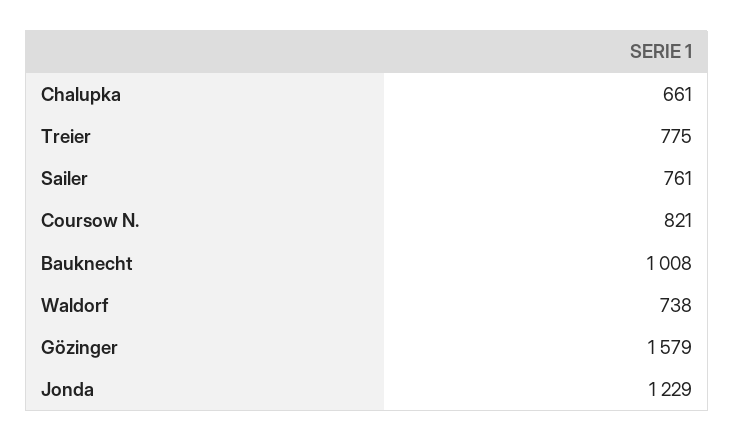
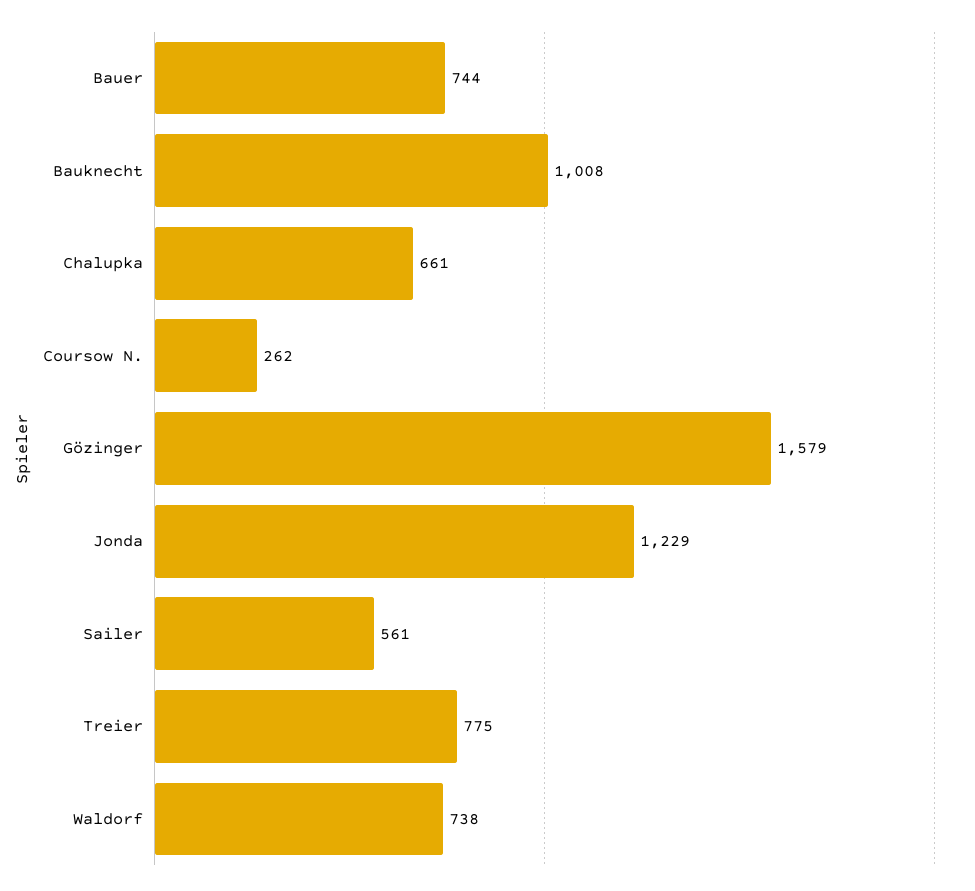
Sailer: 761 -> 561
Coursow N.: 821 -> 262
Bauer: none -> 744

